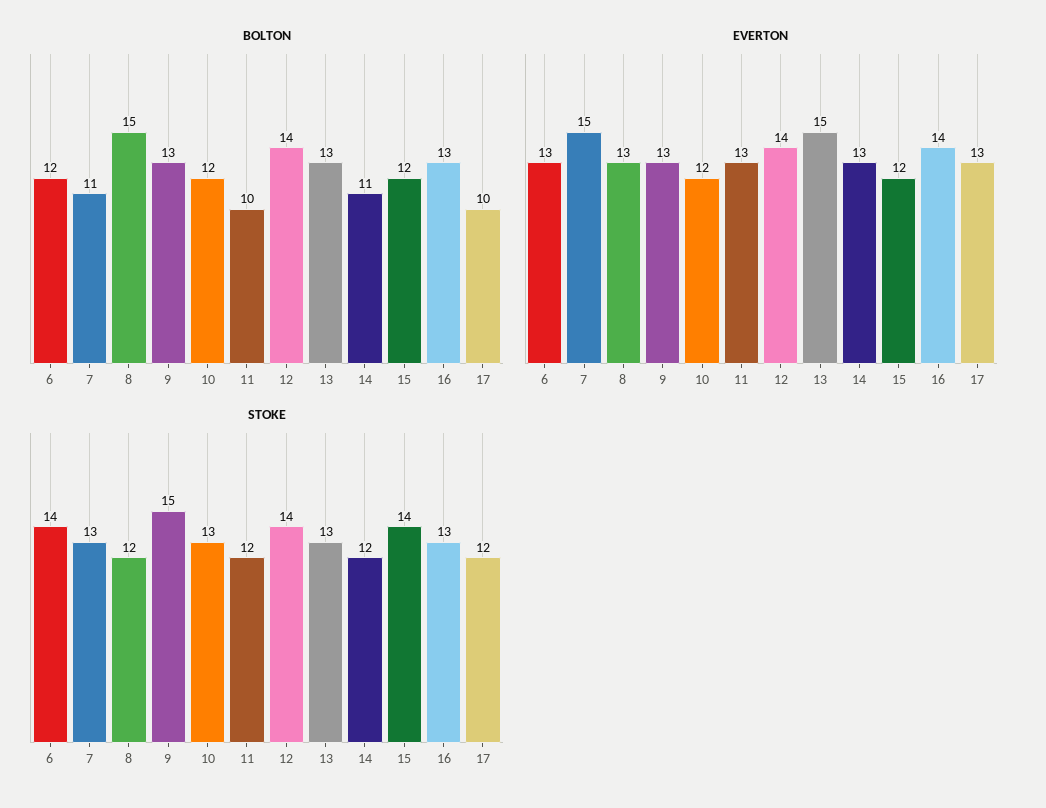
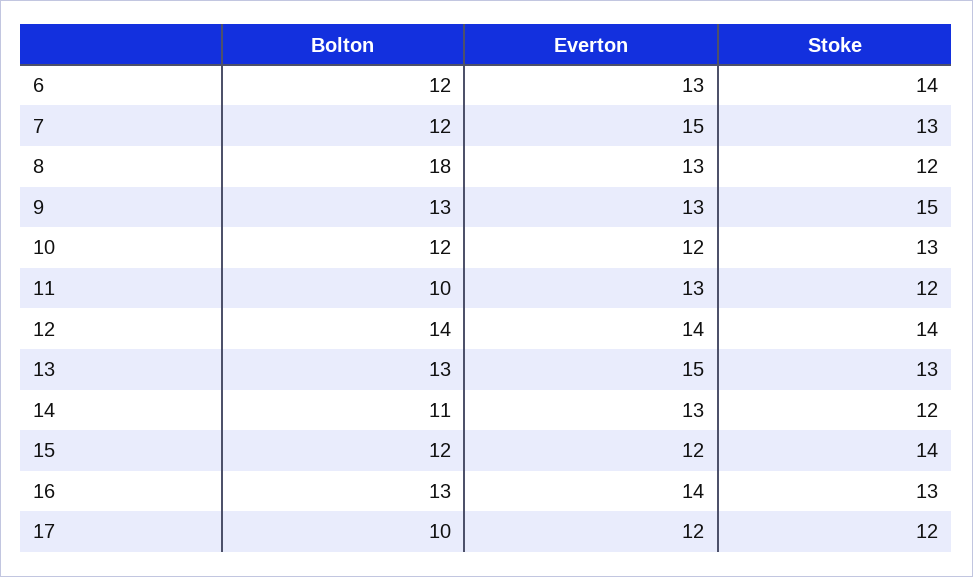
BOLTON, 7: 11 -> 12
BOLTON, 8: 15 -> 18
EVERTON, 17: 13 -> 12

